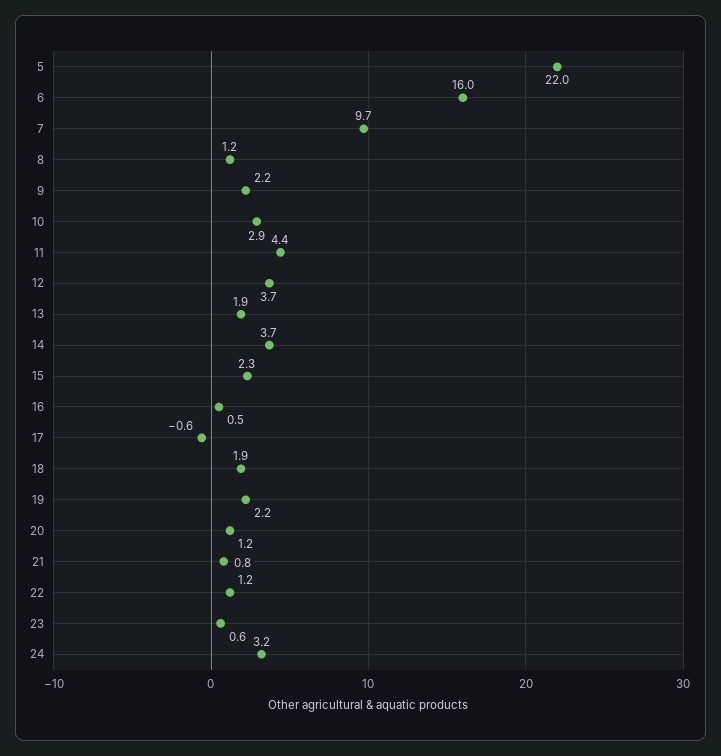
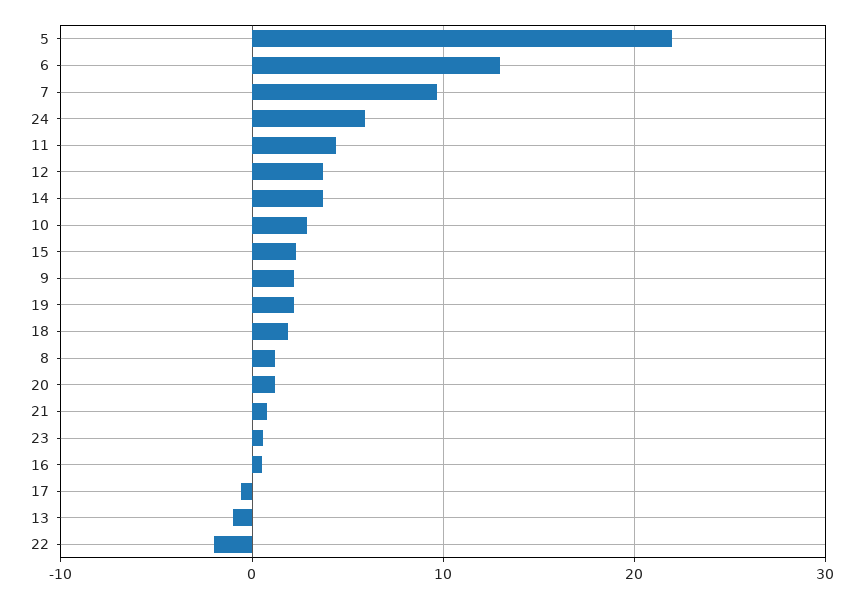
6: 16 -> 13
13: 1.9 -> -1
22: 1.2 -> -2
24: 3.2 -> 6

